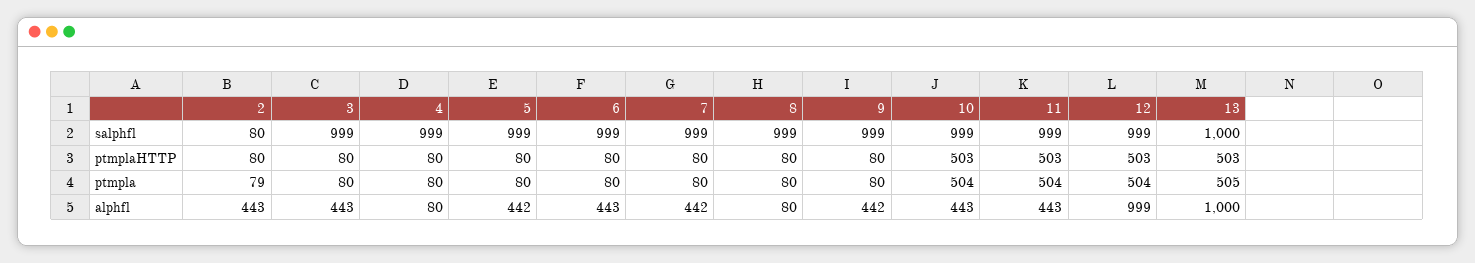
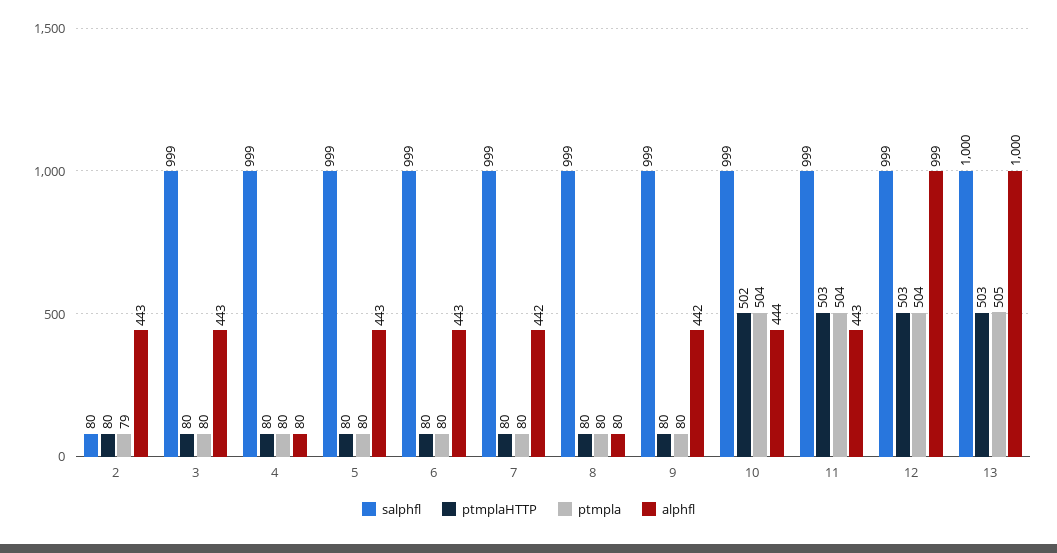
ptmplaHTTP, 10: 503 -> 502
alphfl, 5: 442 -> 443
alphfl, 10: 443 -> 444

